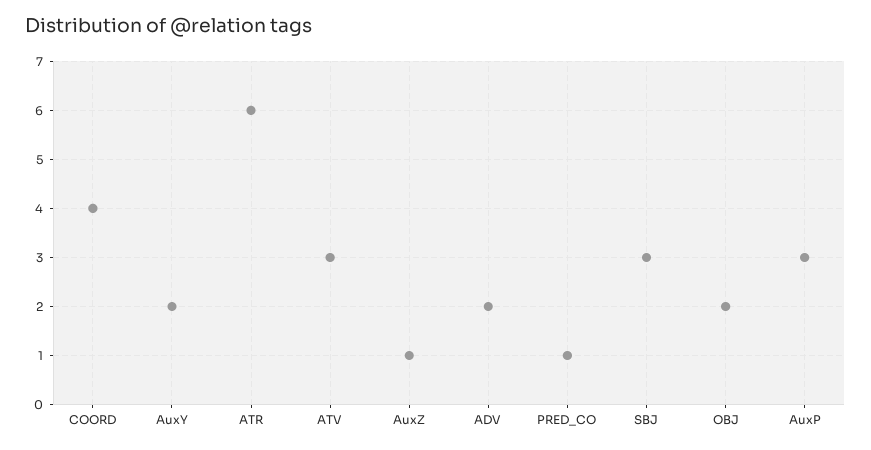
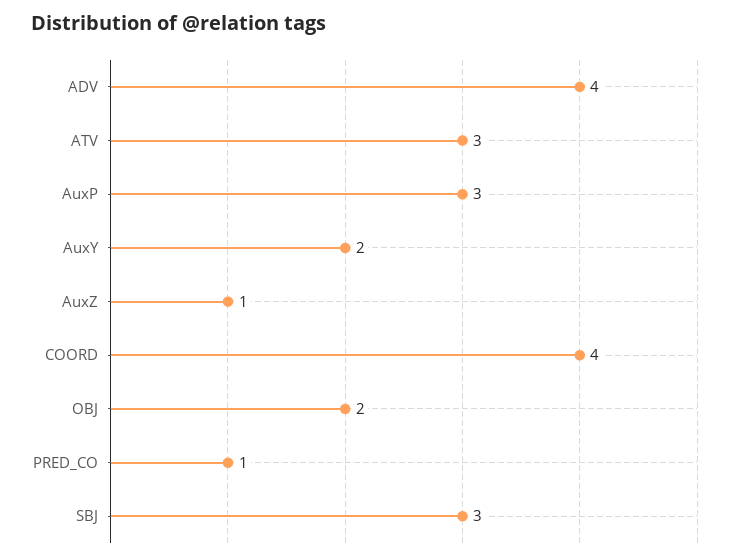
ATR: 6 -> none
ADV: 2 -> 4

